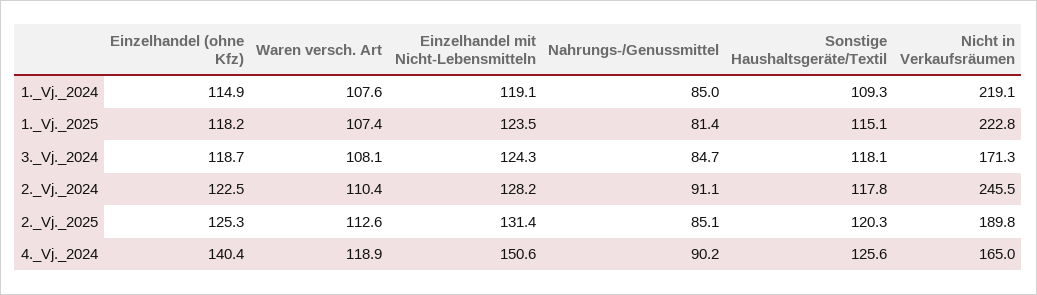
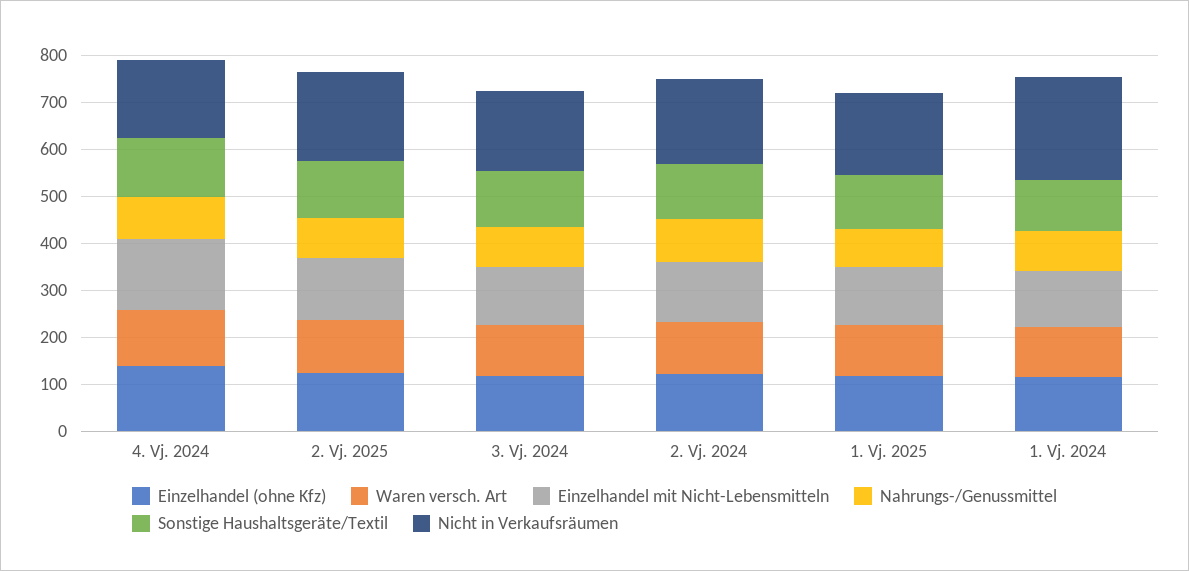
Nicht in Verkaufsräumen, 1._Vj._2025: 222.8 -> 180
Nicht in Verkaufsräumen, 2._Vj._2024: 245.5 -> 180

